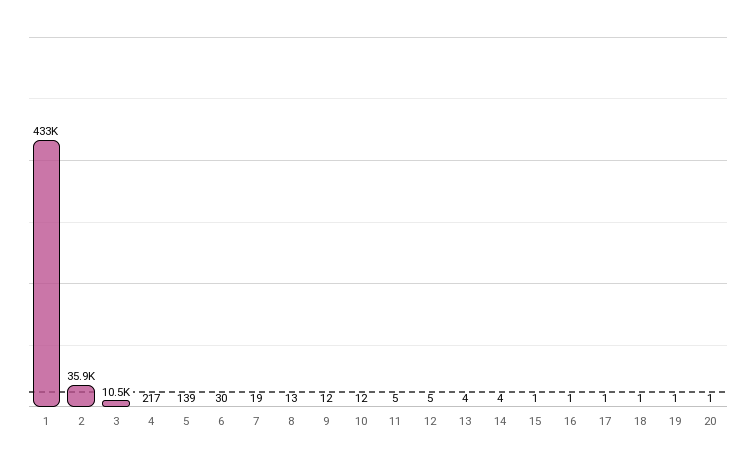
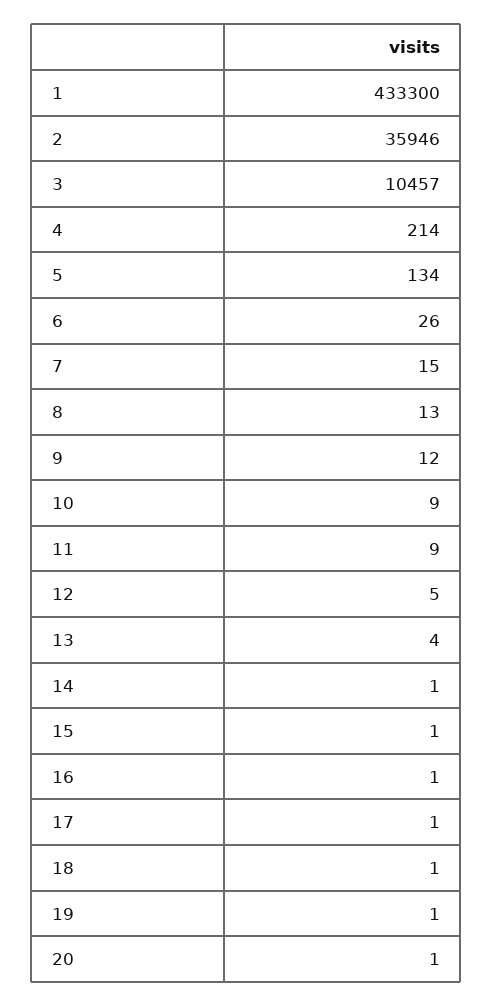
4: 217 -> 214
5: 139 -> 134
6: 30 -> 26
7: 19 -> 15
10: 12 -> 9
11: 5 -> 9
14: 4 -> 1

